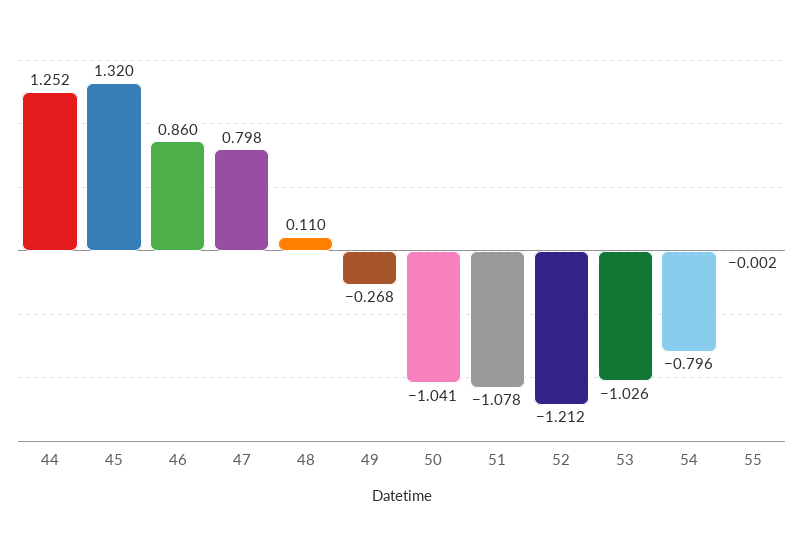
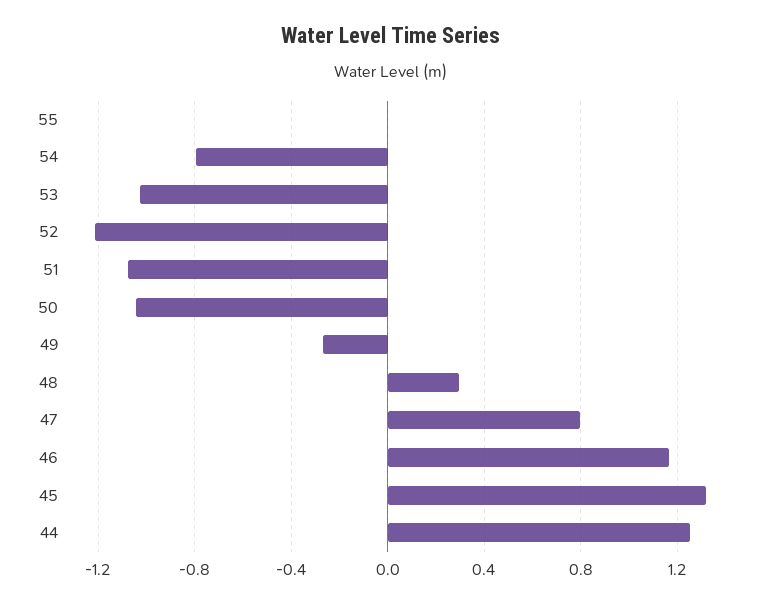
46: 0.86 -> 1.15
48: 0.11 -> 0.3

